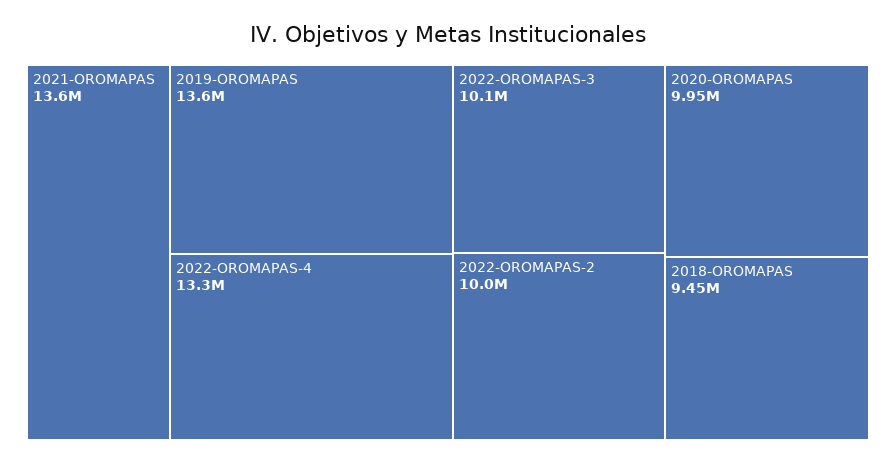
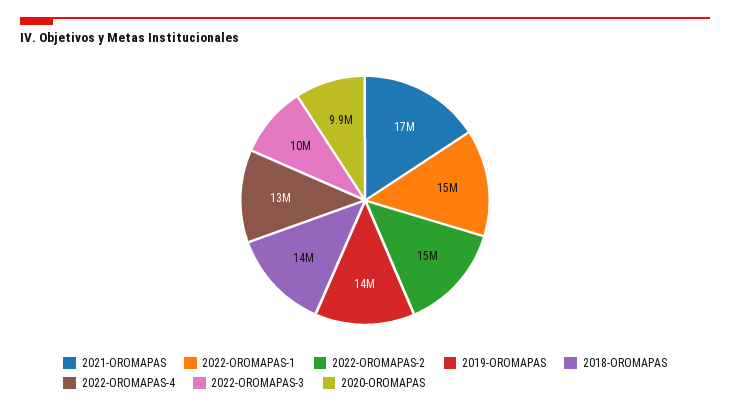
2021-OROMAPAS: 13600000 -> 17000000
2022-OROMAPAS-2: 10000000 -> 15000000
2018-OROMAPAS: 9450000 -> 14000000
2022-OROMAPAS-1: none -> 15000000

